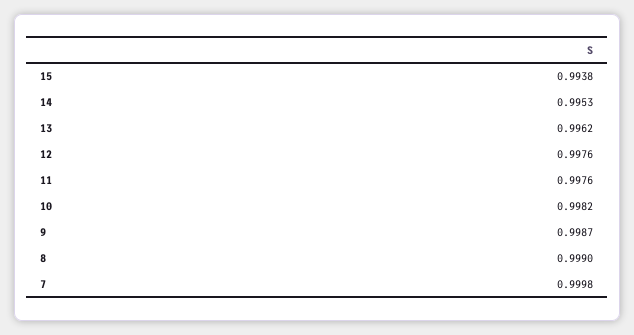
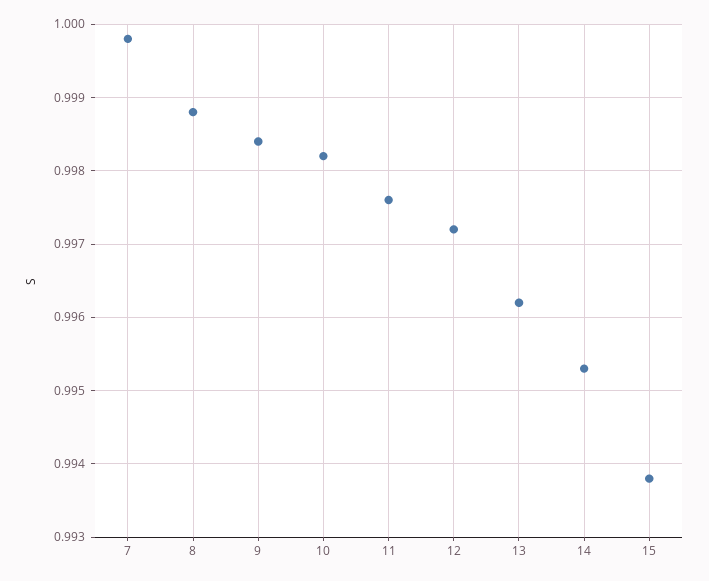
12: 0.9976 -> 0.9972
9: 0.9987 -> 0.9984
8: 0.999 -> 0.9988

